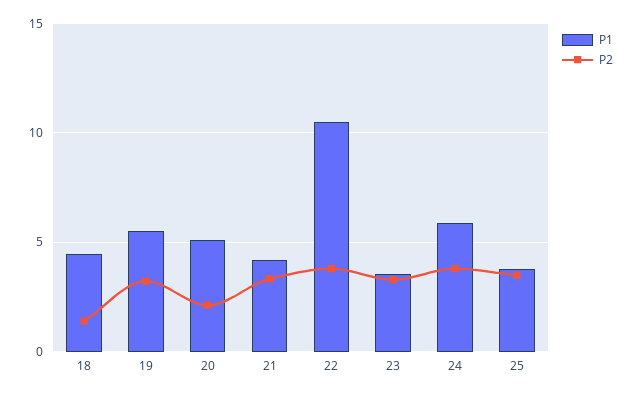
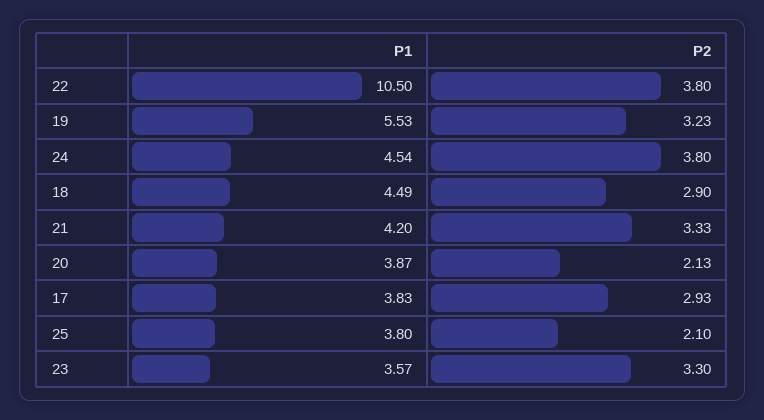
P2, 18: 1.5 -> 2.9
P1, 20: 5 -> 3.87
P1, 24: 6 -> 4.54
P2, 25: 3.5 -> 2.1
P1, 17: none -> 3.83
P2, 17: none -> 2.93

